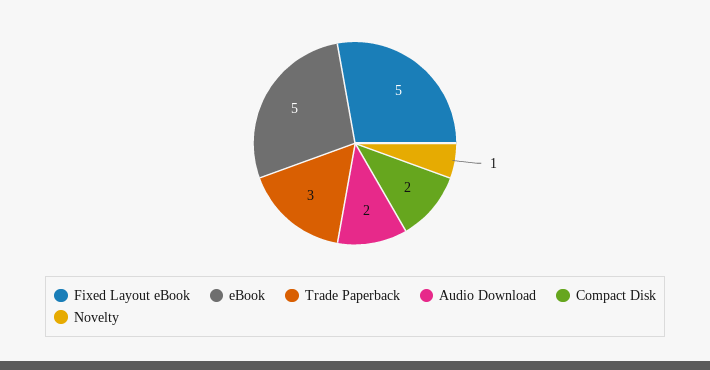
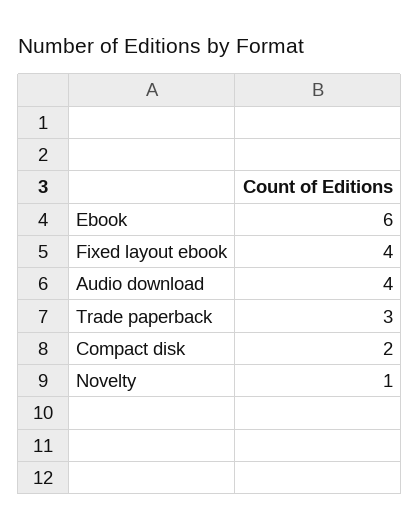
Fixed Layout eBook: 5 -> 4
eBook: 5 -> 6
Audio Download: 2 -> 4

